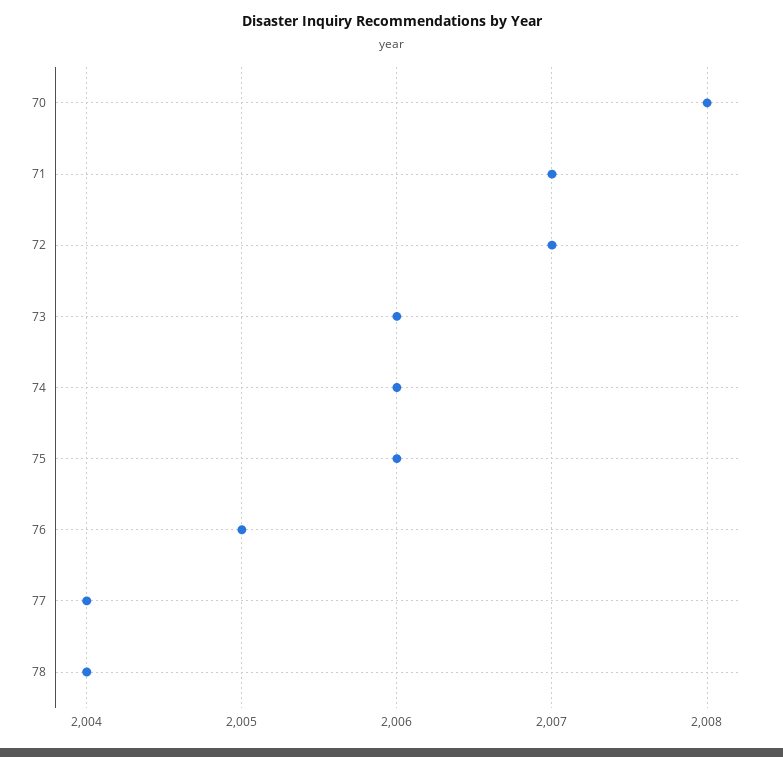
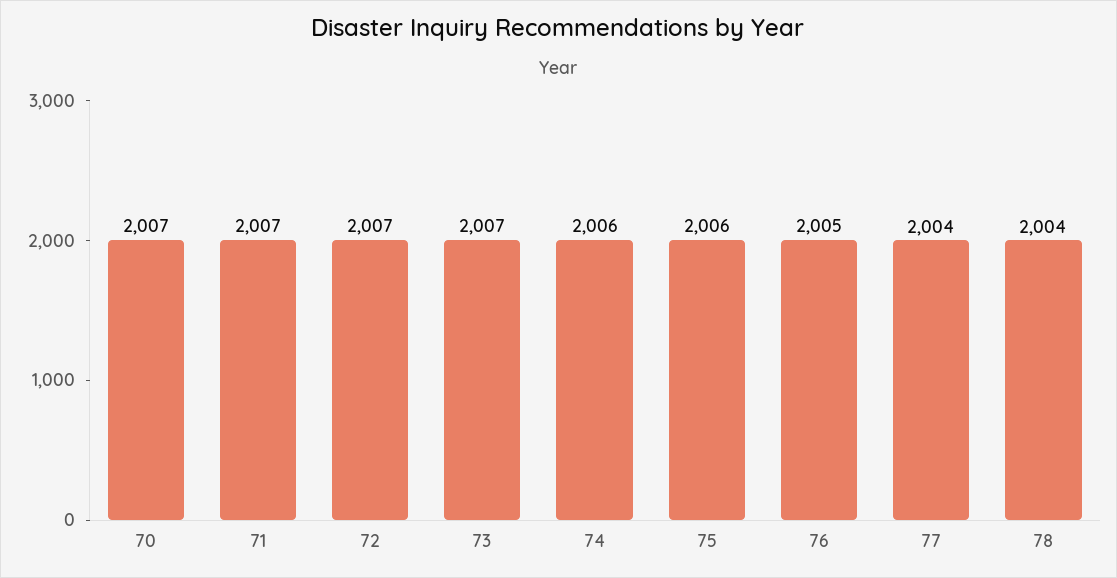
70: 2008 -> 2007
73: 2006 -> 2007

